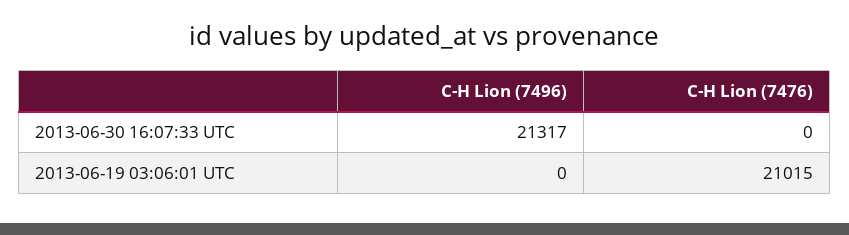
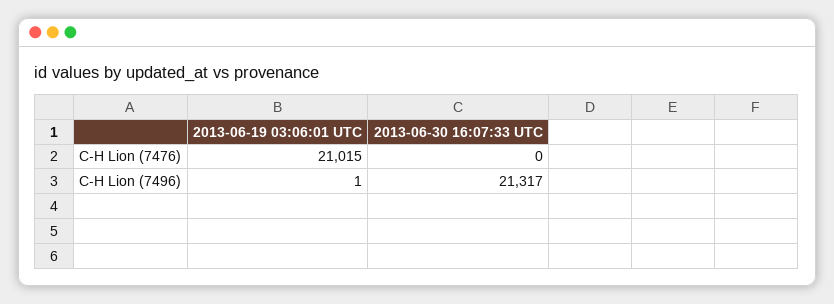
C-H Lion (7496), 2013-06-19 03:06:01 UTC: 0 -> 1

